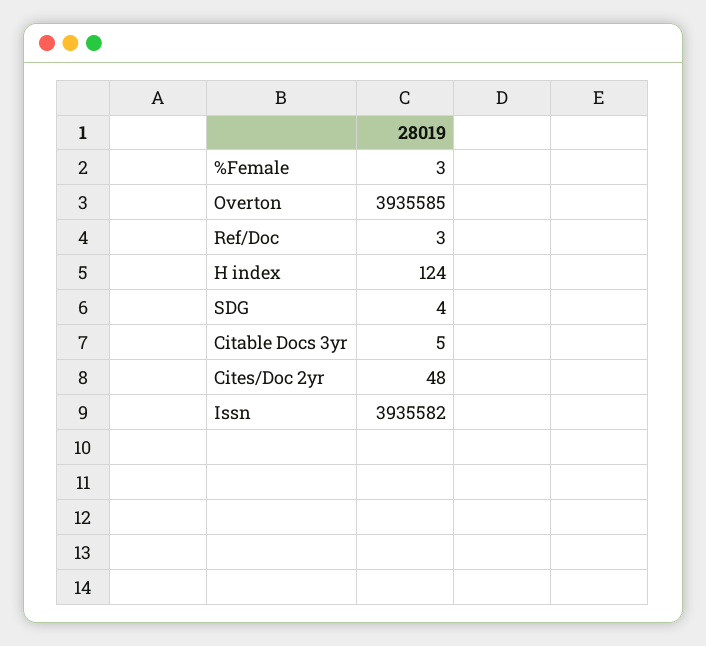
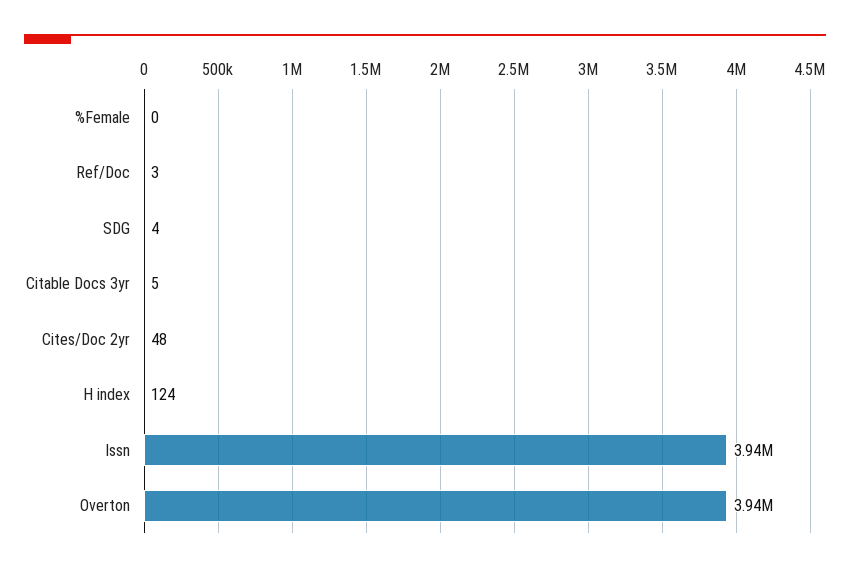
%Female: 3 -> 0

